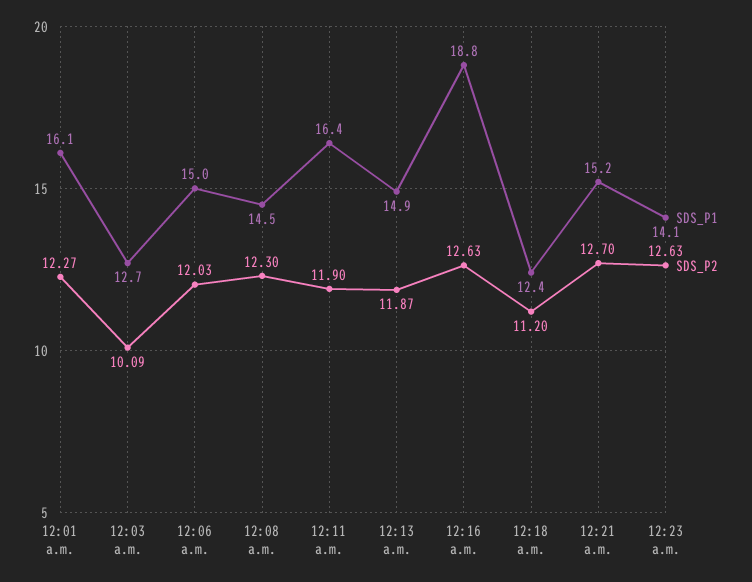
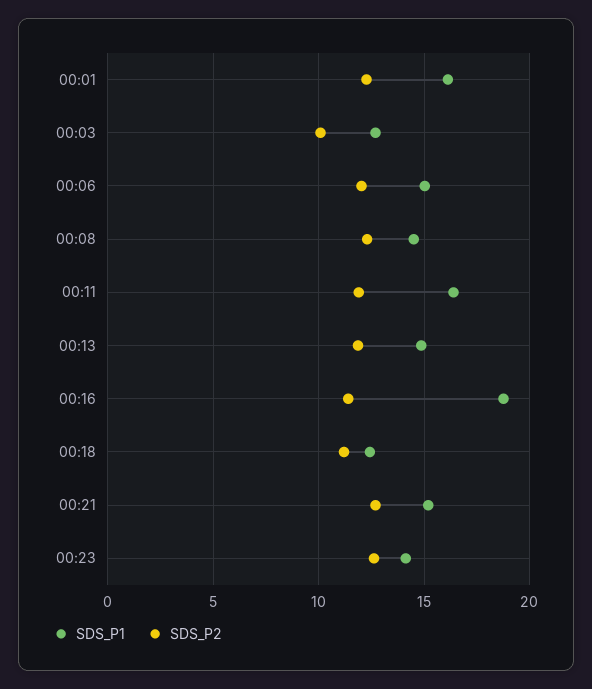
SDS_P2, 12:16 a.m.: 12.63 -> 11.5

